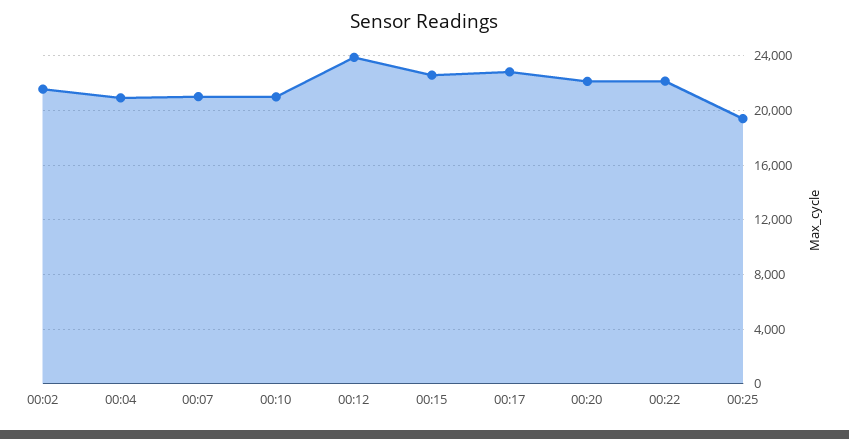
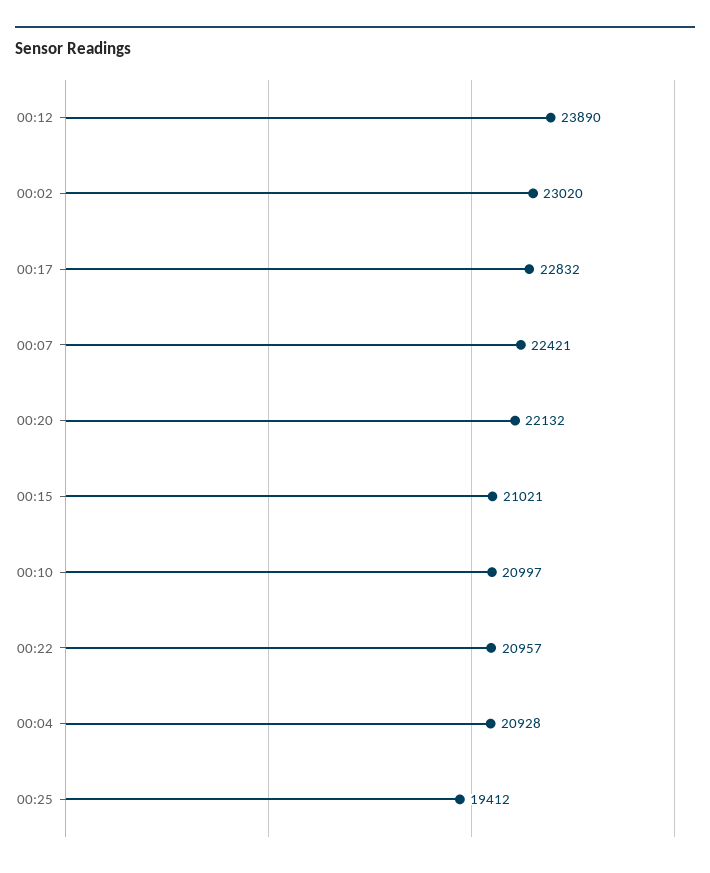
00:02: 21500 -> 23020
00:07: 21000 -> 22421
00:15: 22500 -> 21021
00:22: 22000 -> 20957

